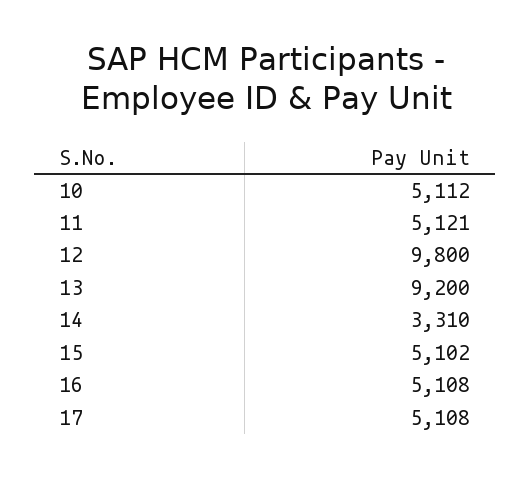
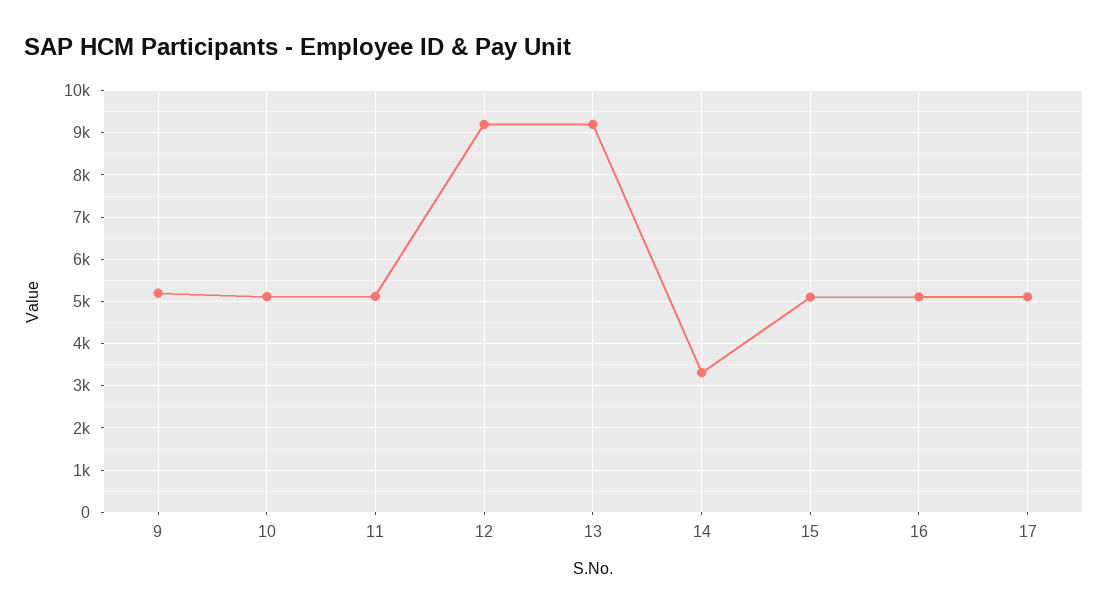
12: 9800 -> 9200
9: none -> 5200

